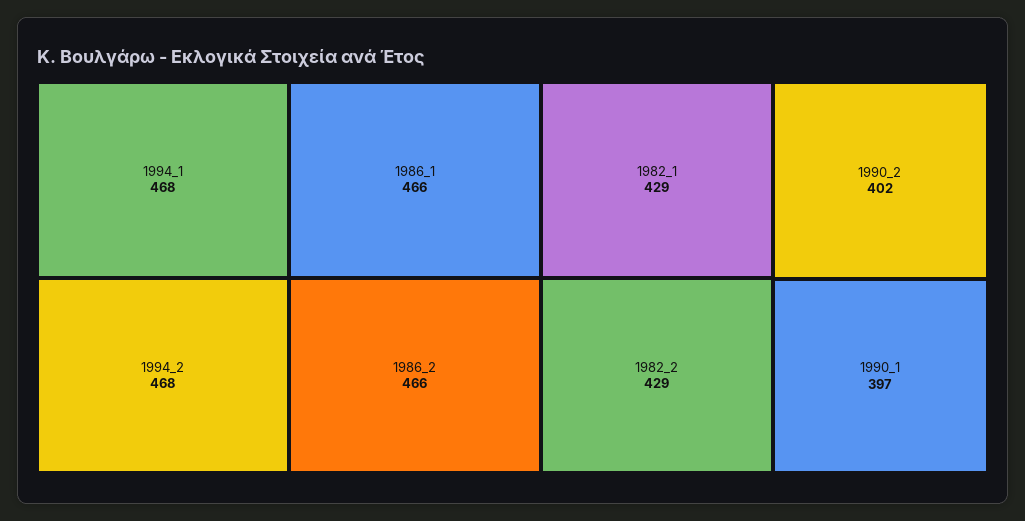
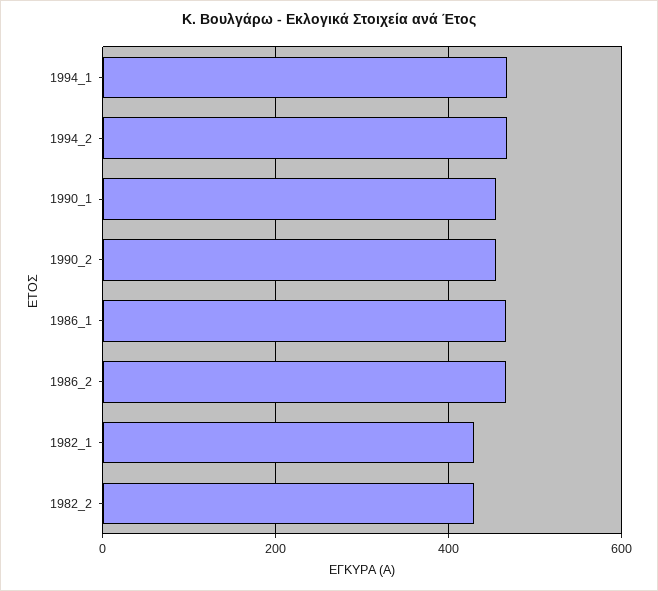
1990_2: 402 -> 460
1990_1: 397 -> 460

